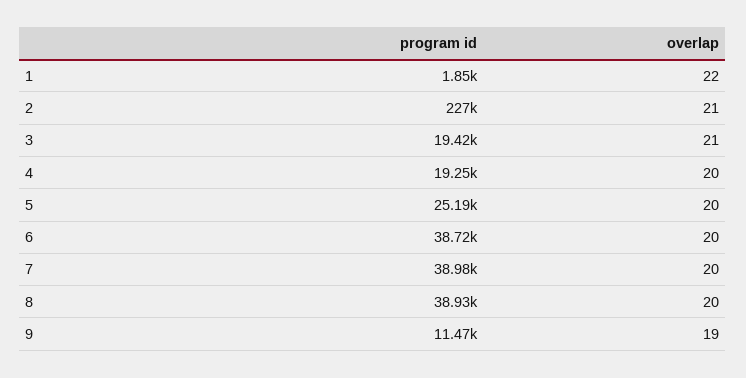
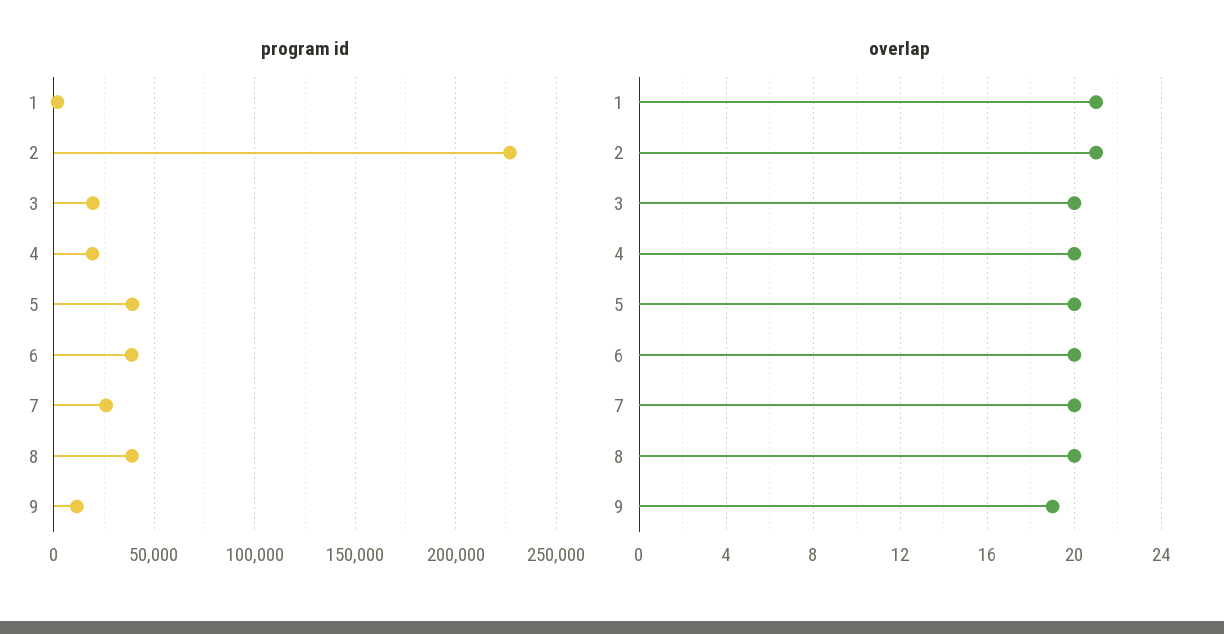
overlap, 1: 22 -> 21
overlap, 3: 21 -> 20
program id, 5: 25190 -> 40000
program id, 7: 38980 -> 25000

